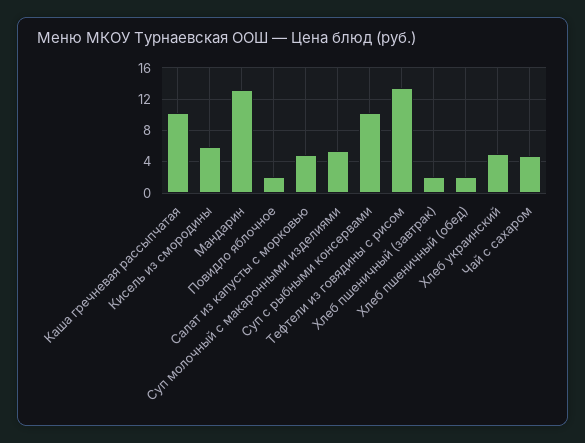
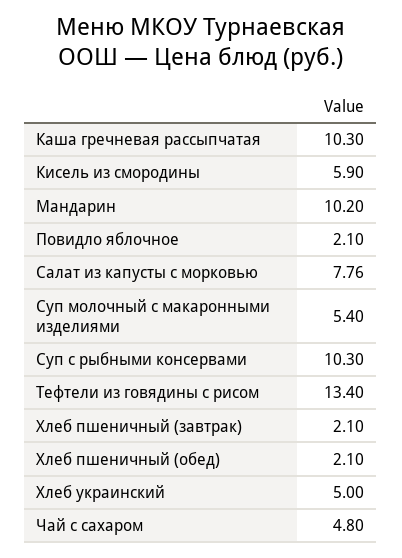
Мандарин: 13 -> 10.2
Салат из капусты с морковью: 5 -> 7.76

